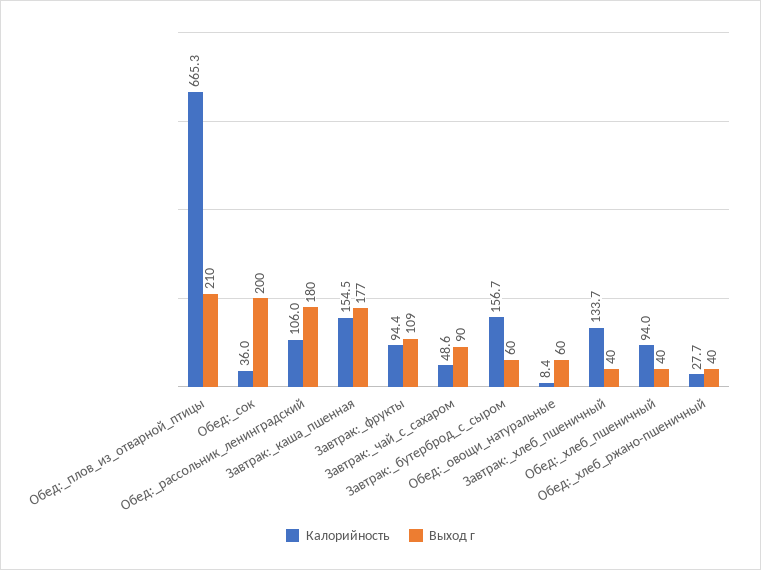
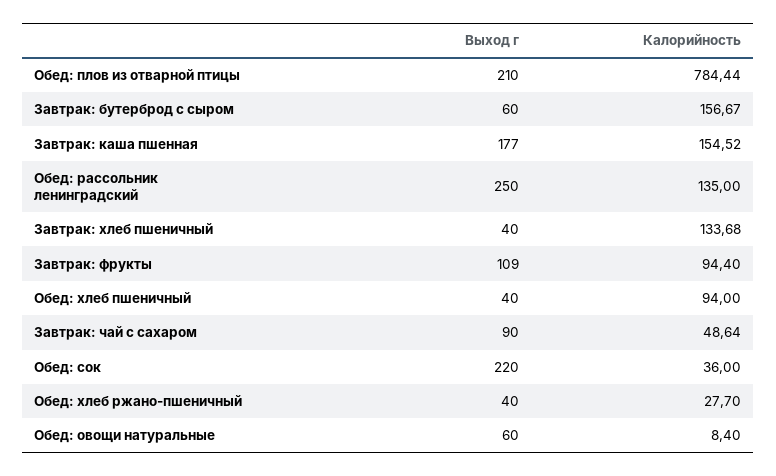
Калорийность, Обед:_плов_из_отварной_птицы: 665.3 -> 784.44
Выход г, Обед:_сок: 200 -> 220
Калорийность, Обед:_рассольник_ленинградский: 106 -> 135
Выход г, Обед:_рассольник_ленинградский: 180 -> 250

